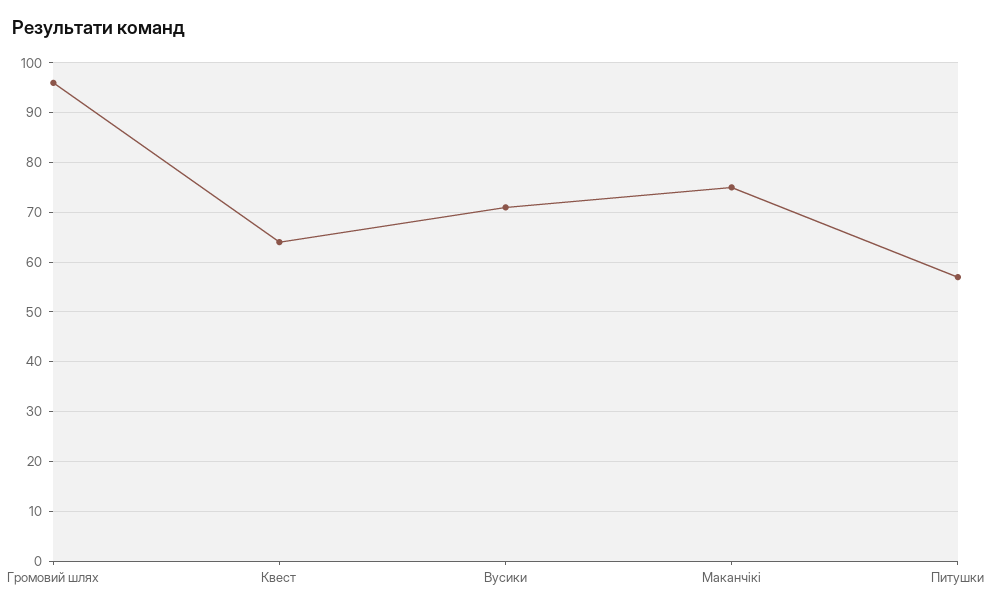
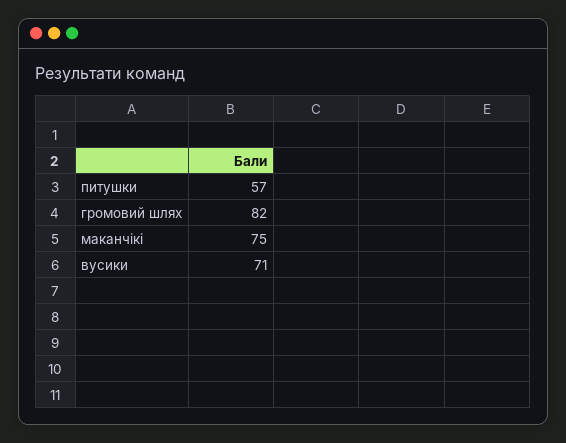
Громовий шлях: 95 -> 82
Квест: 65 -> none

